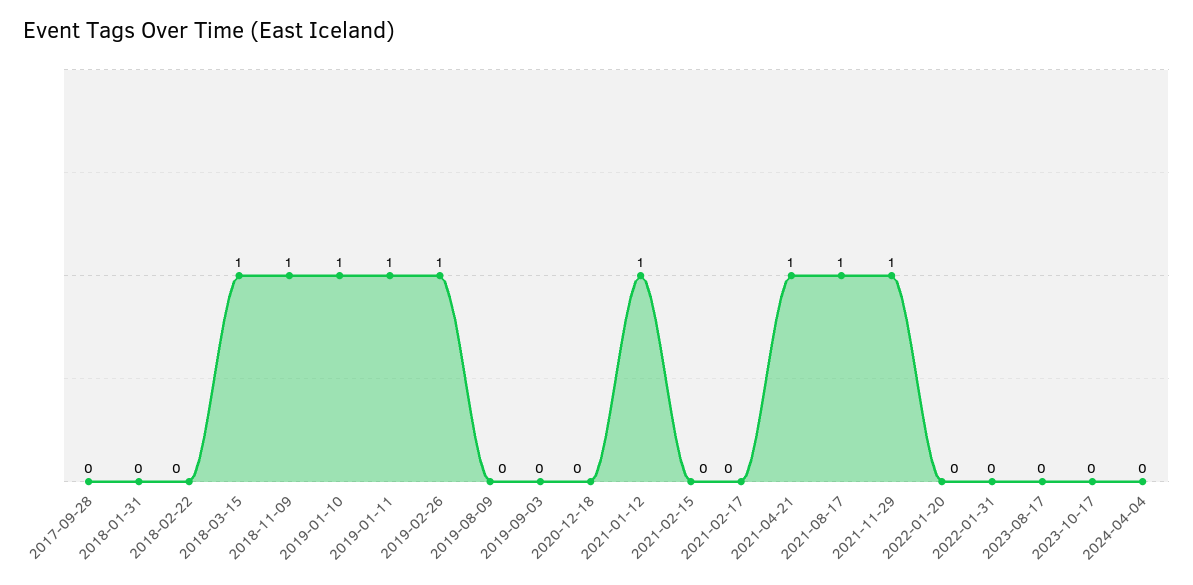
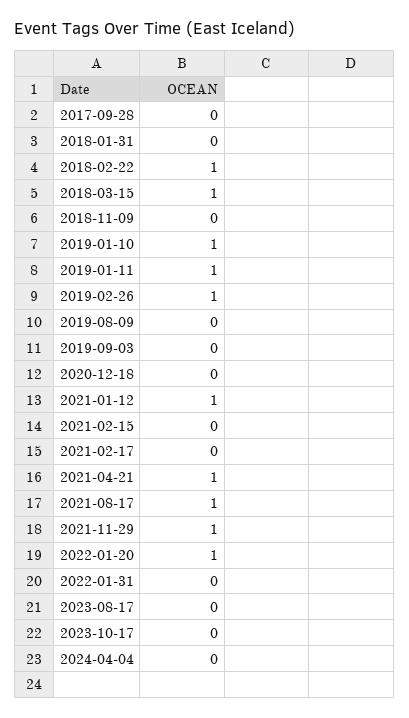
2018-02-22: 0 -> 1
2018-11-09: 1 -> 0
2022-01-20: 0 -> 1

